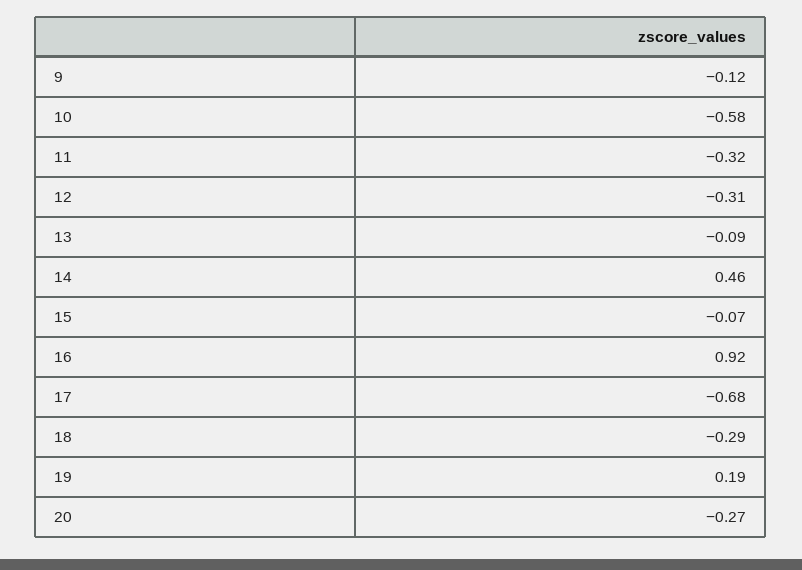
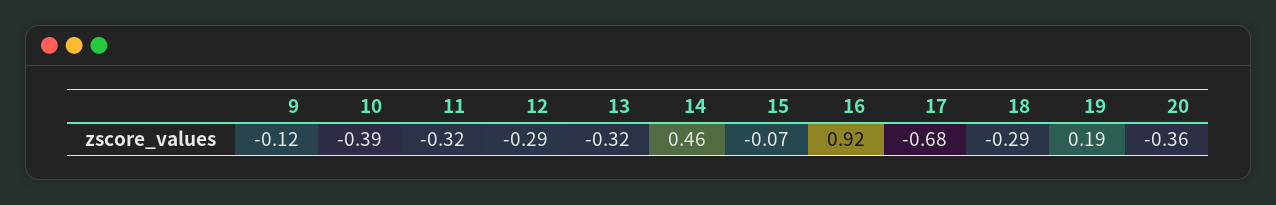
10: -0.58 -> -0.39
12: -0.31 -> -0.29
13: -0.09 -> -0.32
20: -0.27 -> -0.36

